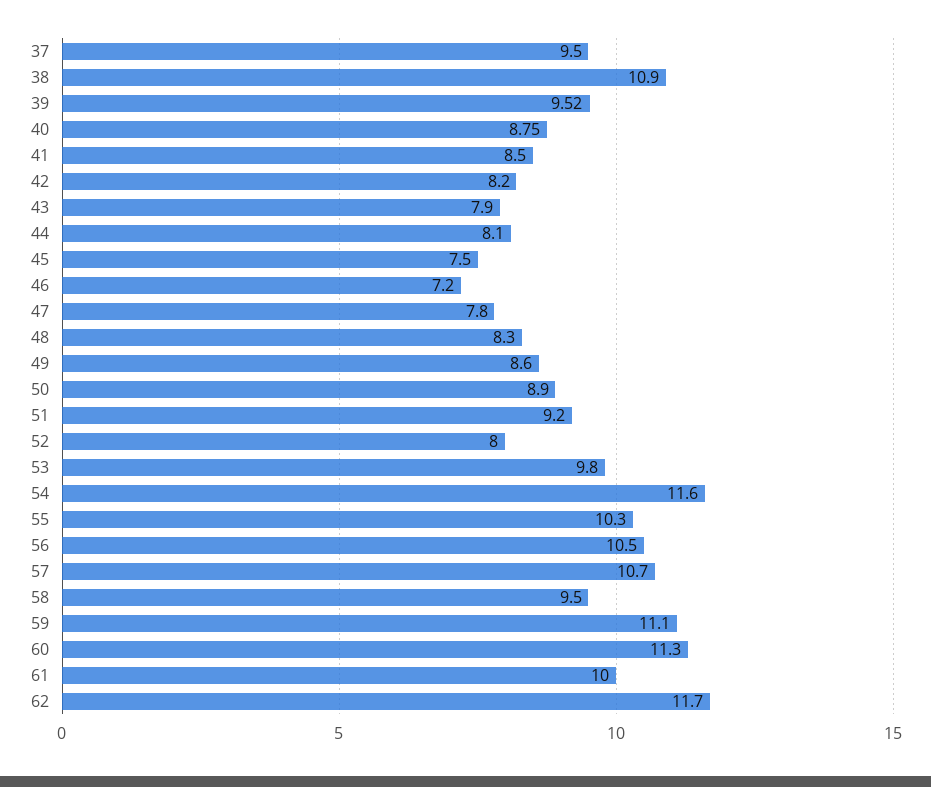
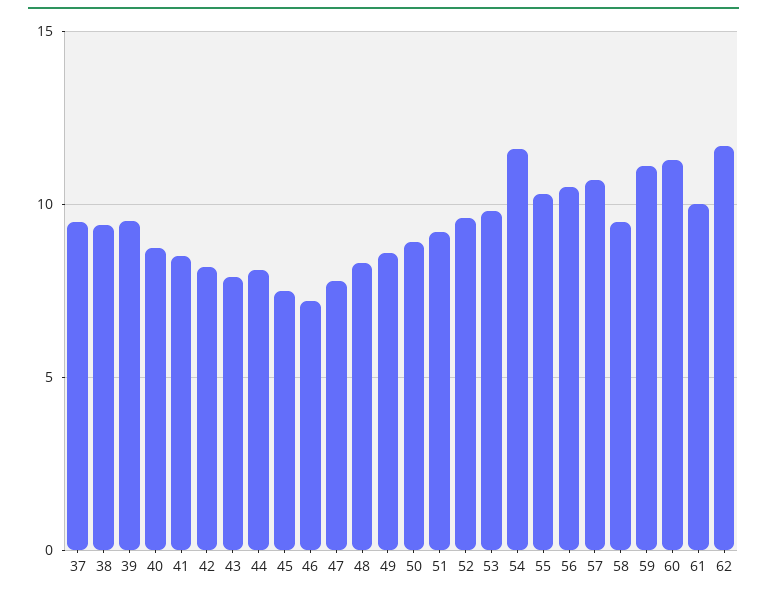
38: 10.9 -> 9.5
52: 8 -> 9.5

